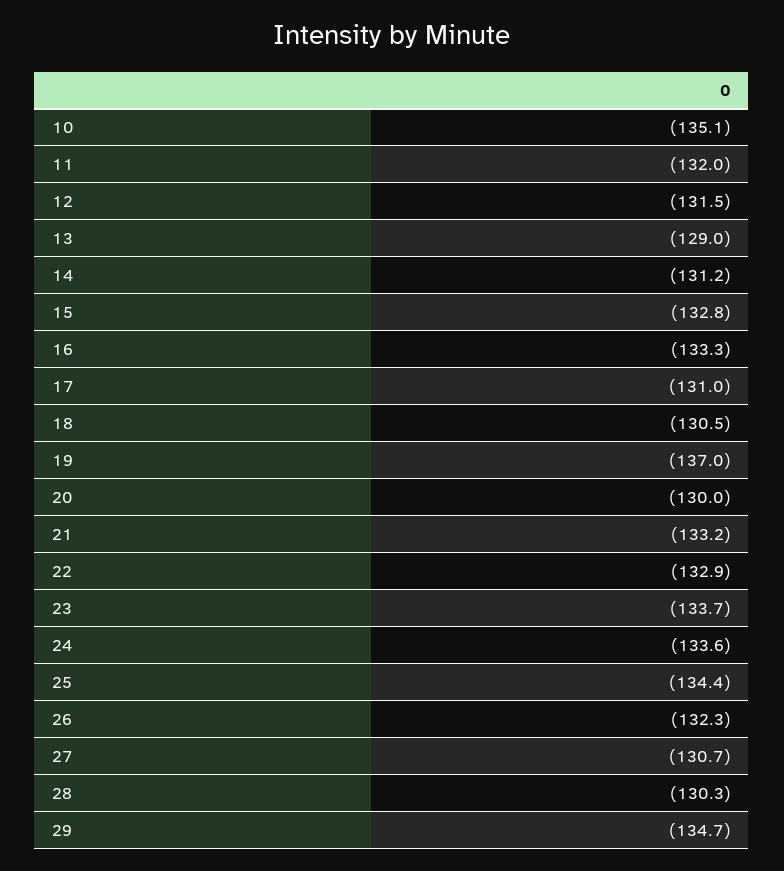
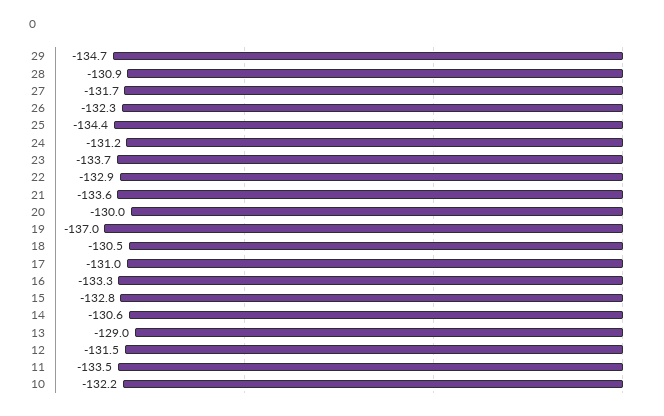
10: -135.1 -> -132.2
11: -132 -> -133.5
14: -131.2 -> -130.6
21: -133.2 -> -133.6
24: -133.6 -> -131.2
27: -130.7 -> -131.7
28: -130.3 -> -130.9

